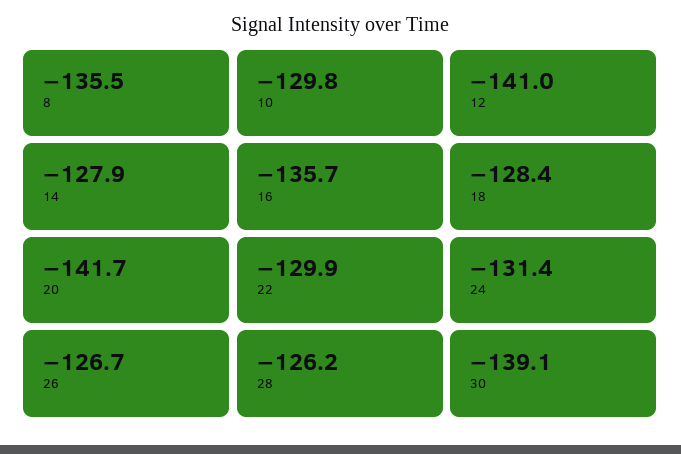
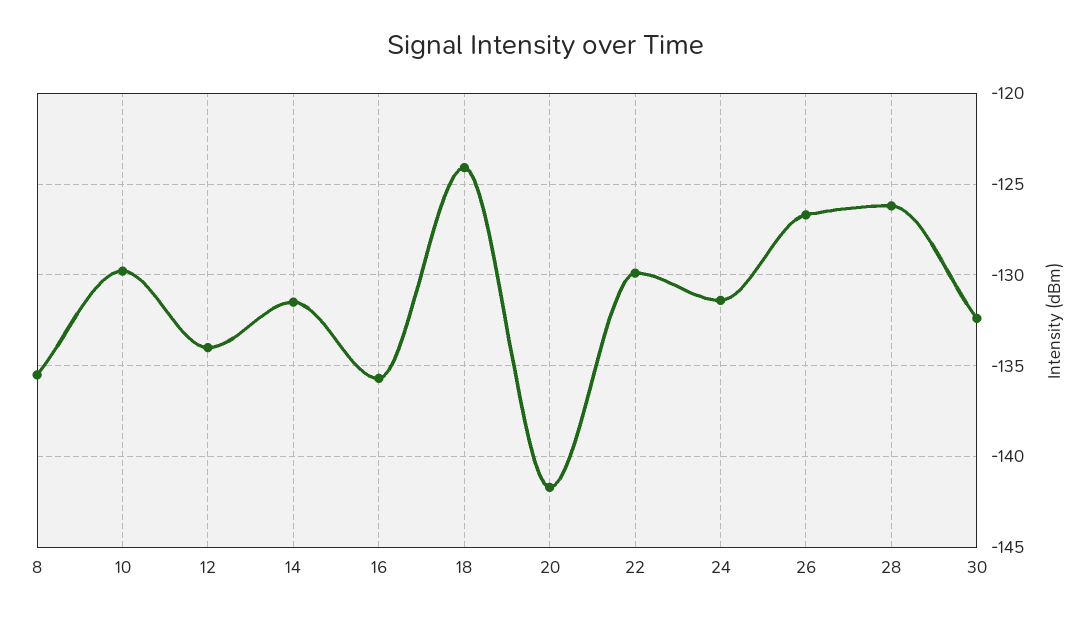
12: -141 -> -134
14: -127.9 -> -131.5
18: -128.4 -> -124
30: -139.1 -> -132.5

